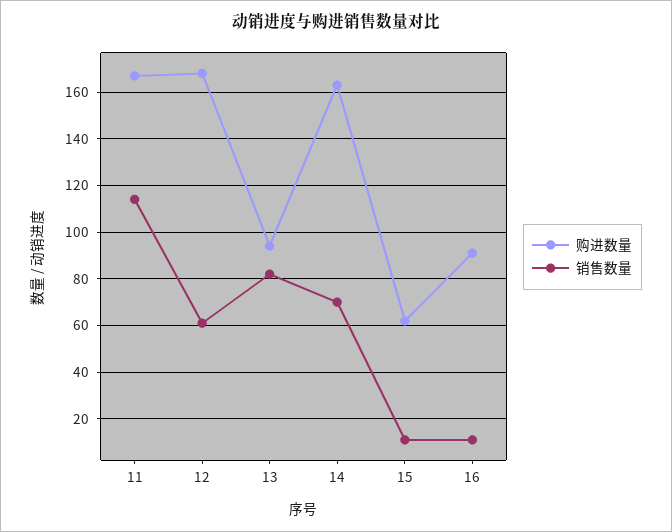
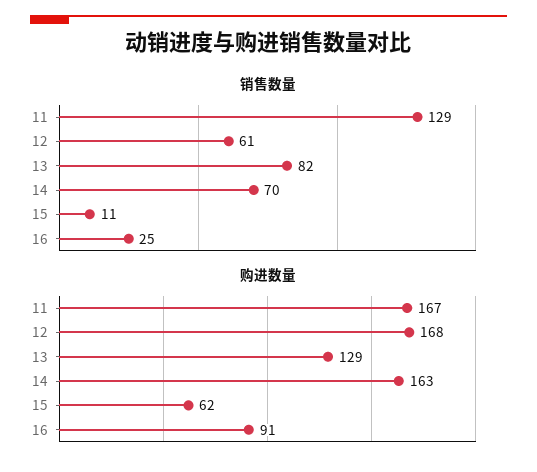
销售数量, 11: 115 -> 129
购进数量, 13: 95 -> 129
销售数量, 16: 10 -> 25

